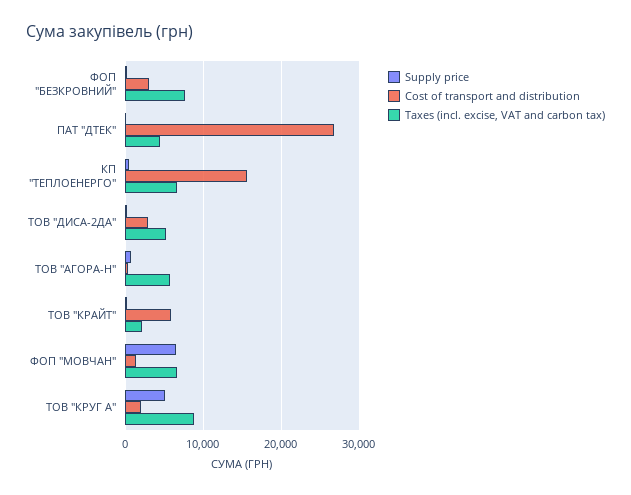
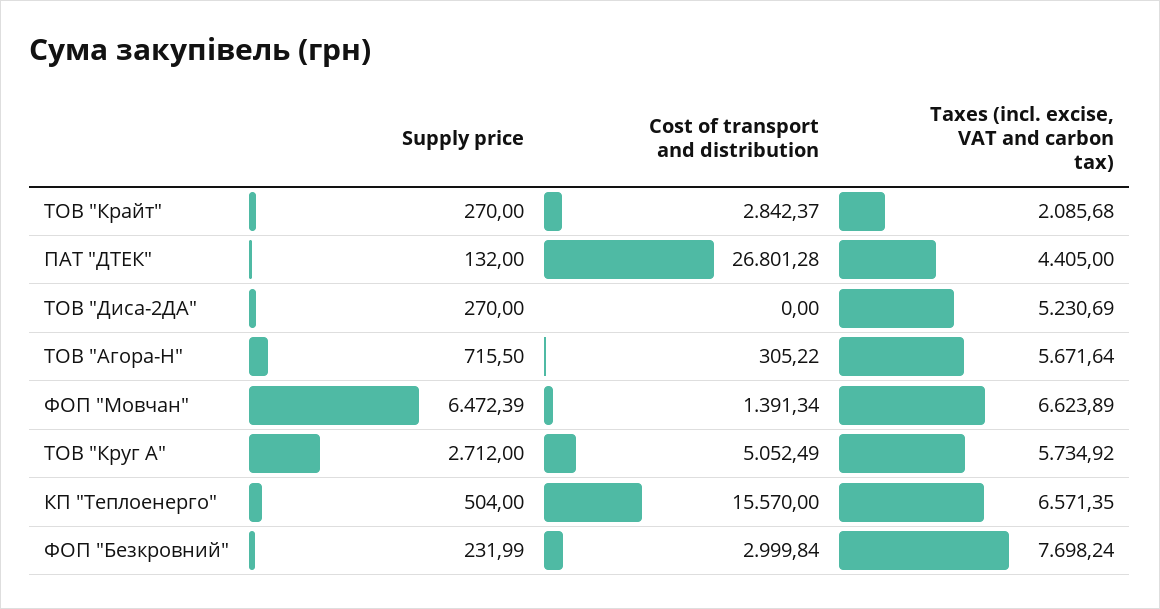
Cost of transport and distribution, ТОВ "ДИСА-2ДА": 3000 -> 0
Cost of transport and distribution, ТОВ "КРАЙТ": 6000 -> 2842.37
Supply price, ТОВ "КРУГ А": 5000 -> 2712
Cost of transport and distribution, ТОВ "КРУГ А": 2000 -> 5052.49
Taxes (incl. excise, VAT and carbon tax), ТОВ "КРУГ А": 9000 -> 5734.92

